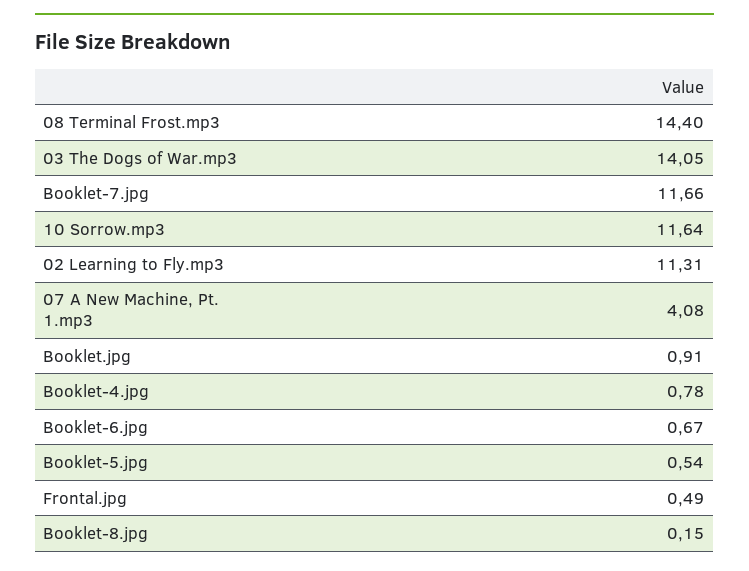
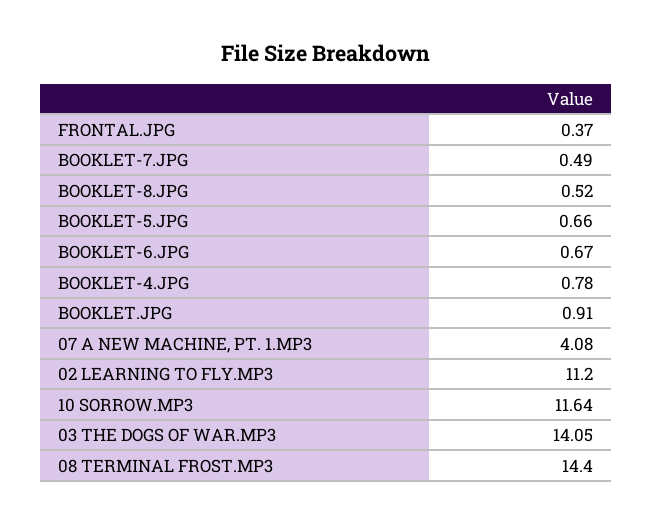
Booklet-7.jpg: 11.66 -> 0.49
02 Learning to Fly.mp3: 11.31 -> 11.2
Booklet-5.jpg: 0.54 -> 0.66
Frontal.jpg: 0.49 -> 0.37
Booklet-8.jpg: 0.15 -> 0.52

